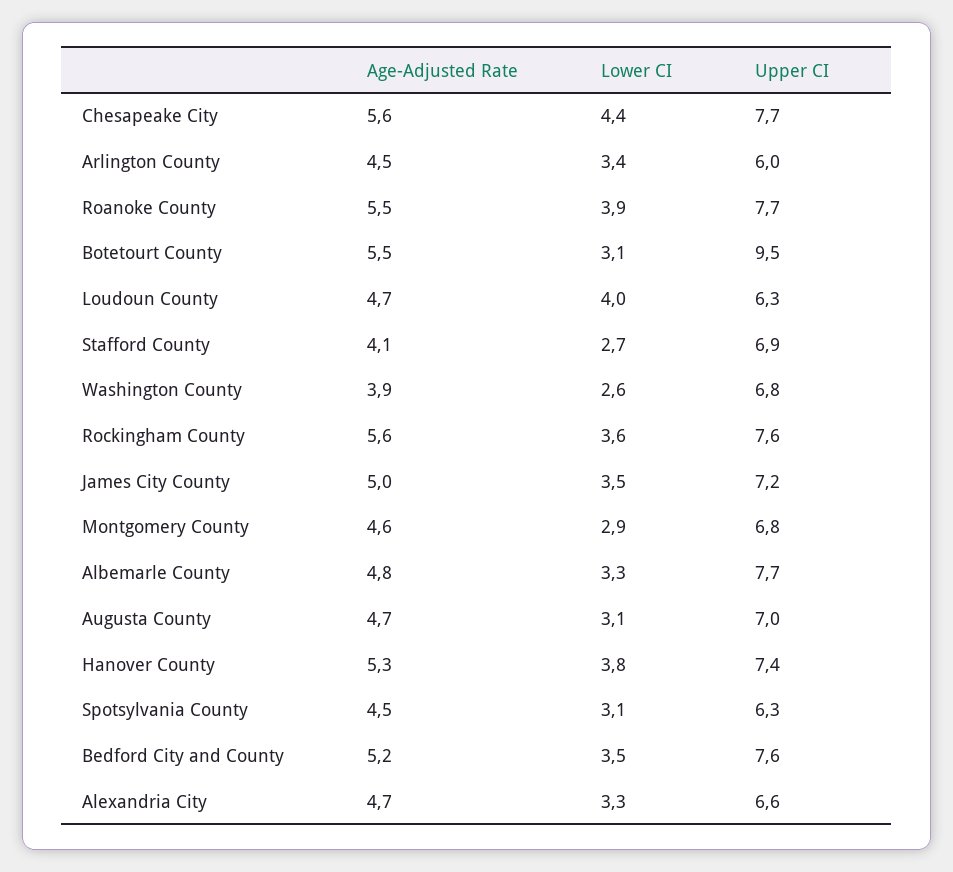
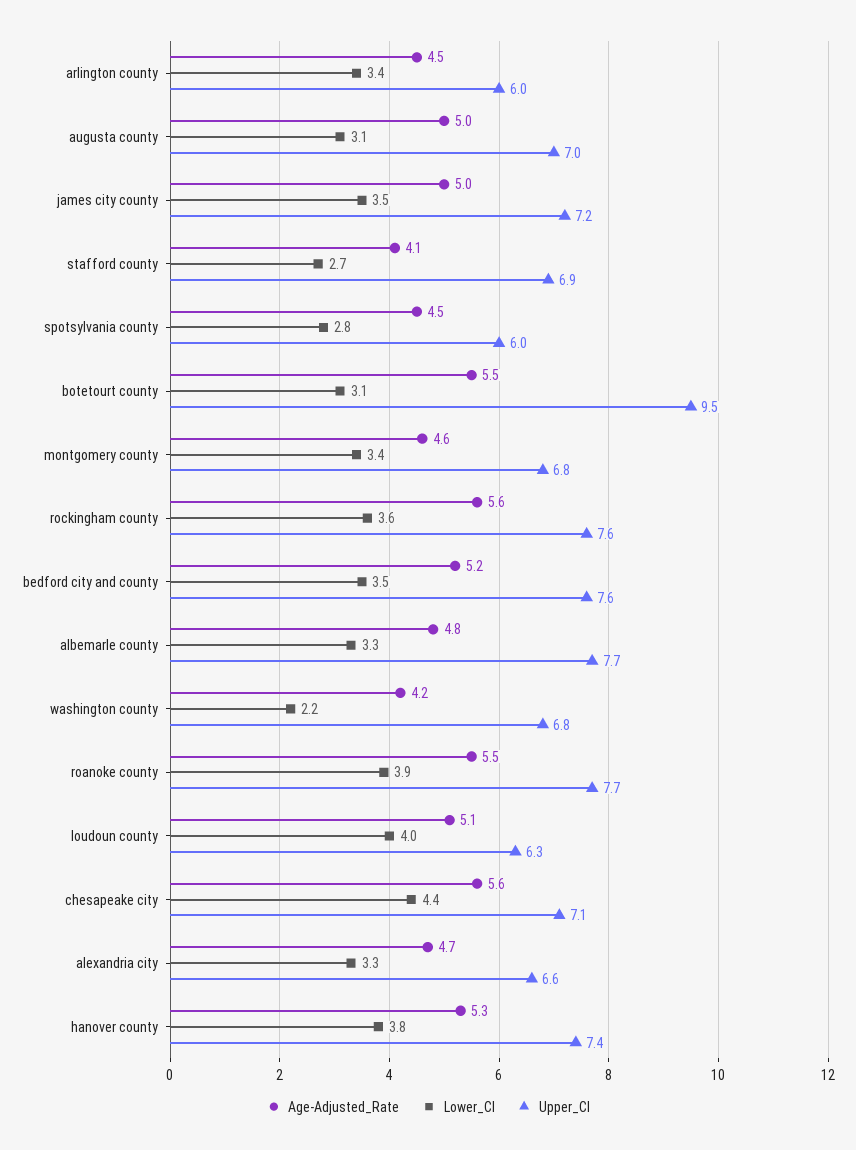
Upper CI, Chesapeake City: 7.7 -> 7.1
Age-Adjusted Rate, Loudoun County: 4.7 -> 5.1
Age-Adjusted Rate, Washington County: 3.9 -> 4.2
Lower CI, Washington County: 2.6 -> 2.2
Lower CI, Montgomery County: 2.9 -> 3.4
Age-Adjusted Rate, Augusta County: 4.7 -> 5
Lower CI, Spotsylvania County: 3.1 -> 2.8
Upper CI, Spotsylvania County: 6.3 -> 6

